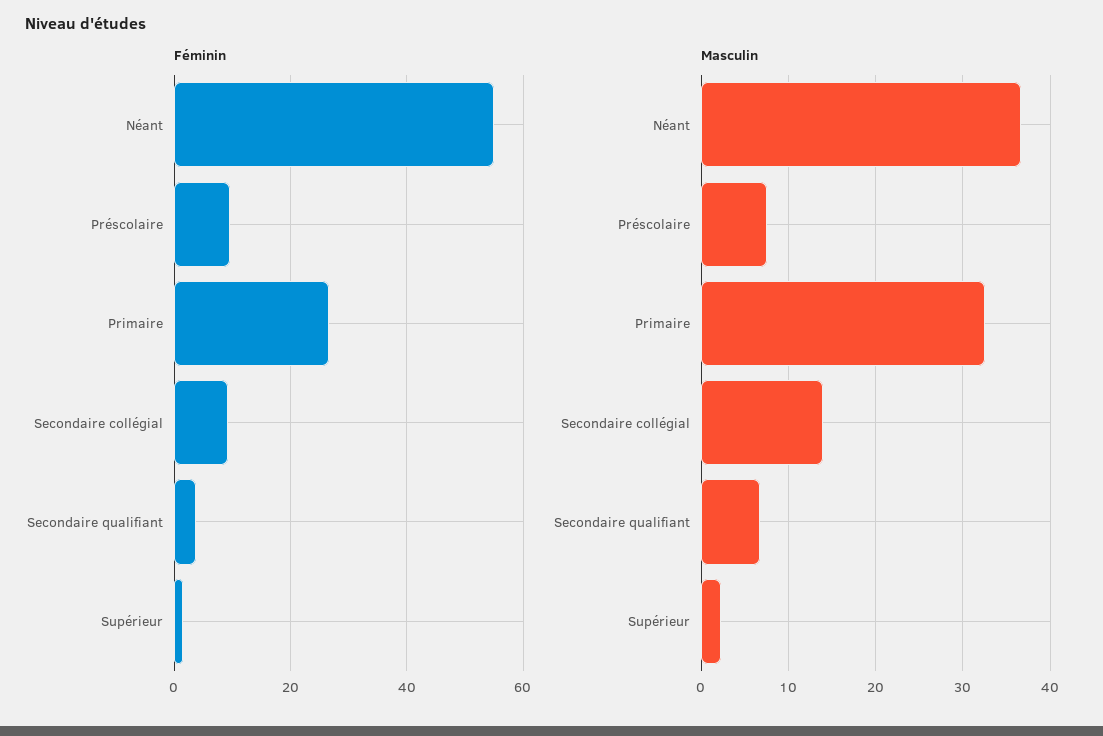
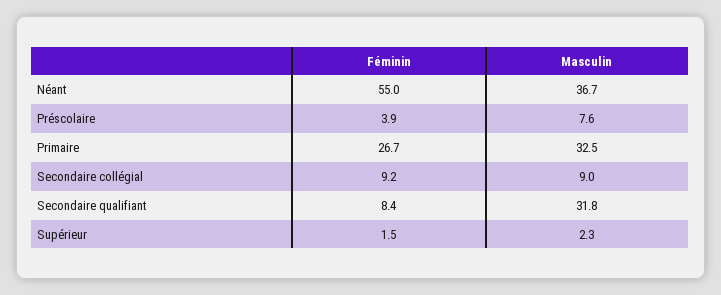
Féminin, Préscolaire: 10 -> 3.9
Féminin, Secondaire qualifiant: 4 -> 8.4
Masculin, Secondaire collégial: 14 -> 9
Masculin, Secondaire qualifiant: 7 -> 31.8

